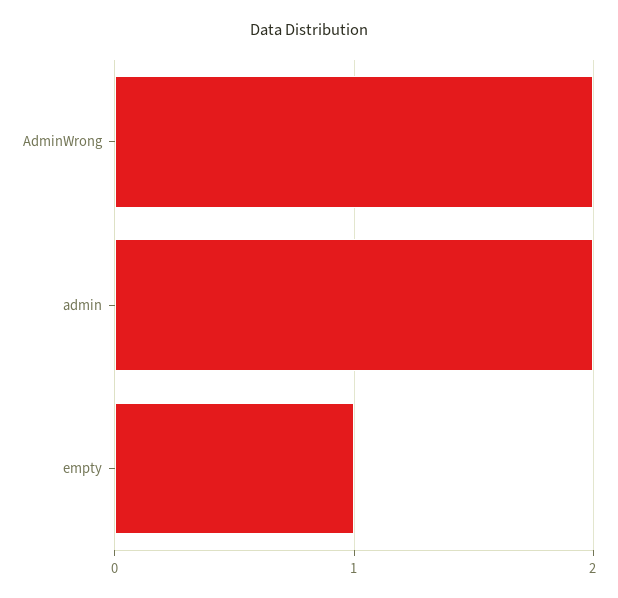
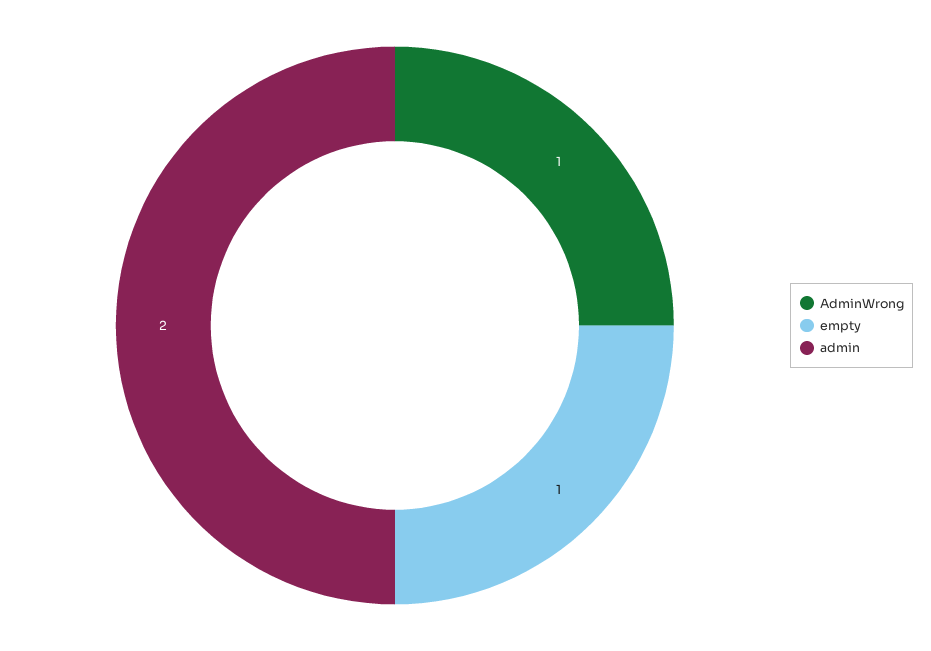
AdminWrong: 2 -> 1

